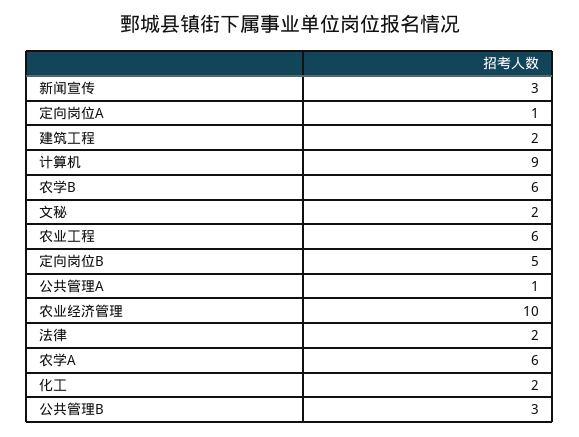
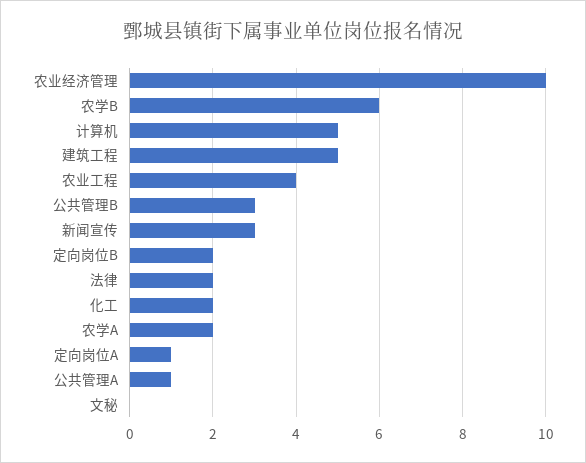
建筑工程: 2 -> 5
计算机: 9 -> 5
文秘: 2 -> 0
农业工程: 6 -> 4
定向岗位B: 5 -> 2
农学A: 6 -> 2

